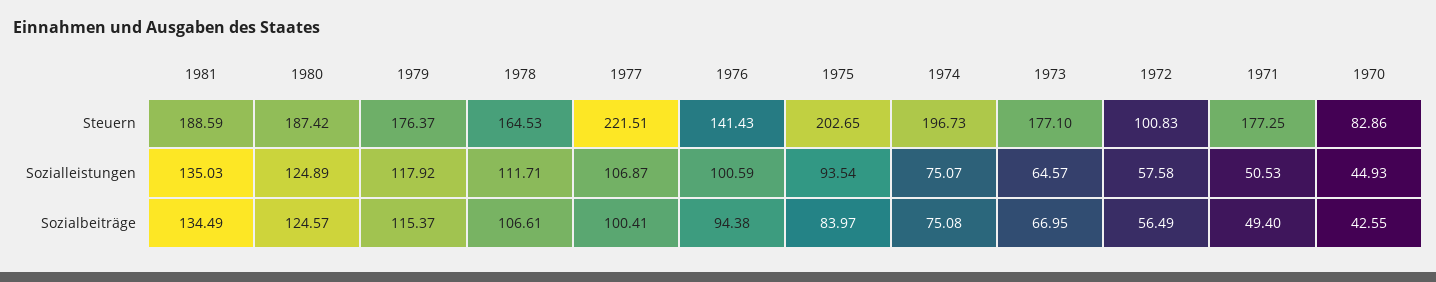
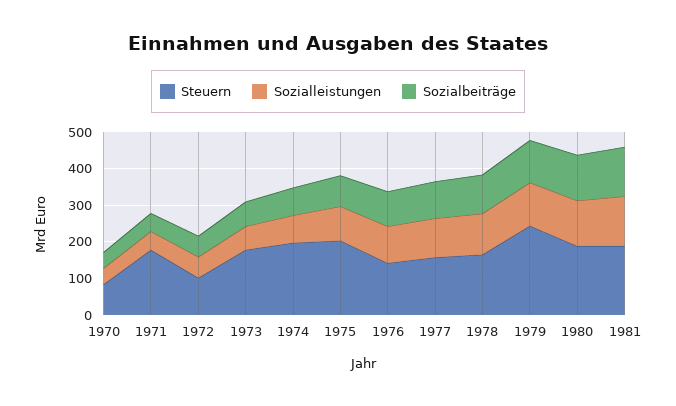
Steuern, 1979: 176.37 -> 250
Steuern, 1977: 221.51 -> 150

